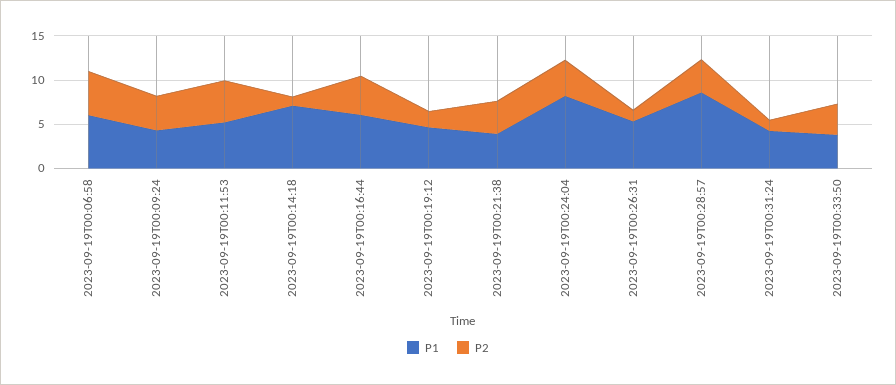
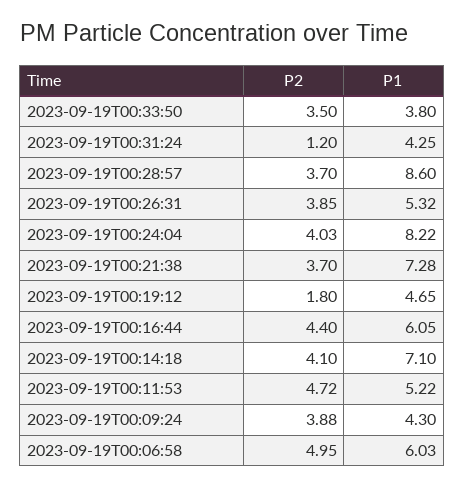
P2, 2023-09-19T00:14:18: 1 -> 4.1
P1, 2023-09-19T00:21:38: 4 -> 7.28
P2, 2023-09-19T00:26:31: 1 -> 3.85

